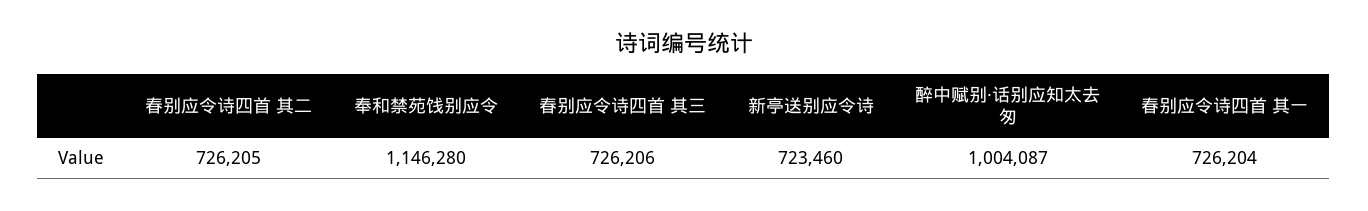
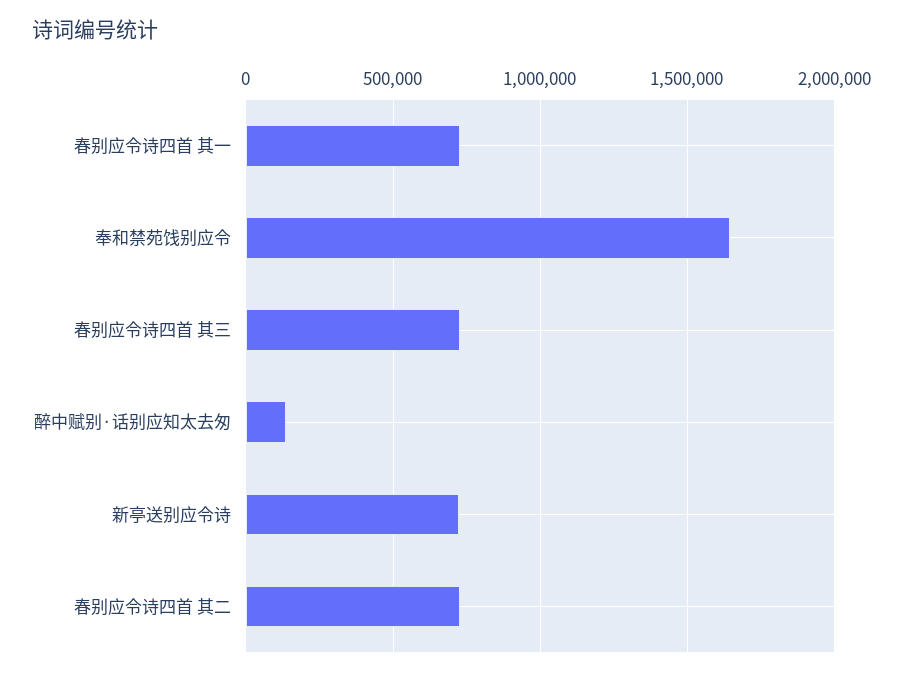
奉和禁苑饯别应令: 1146280 -> 1650000
醉中赋别·话别应知太去匆: 1004087 -> 150000

